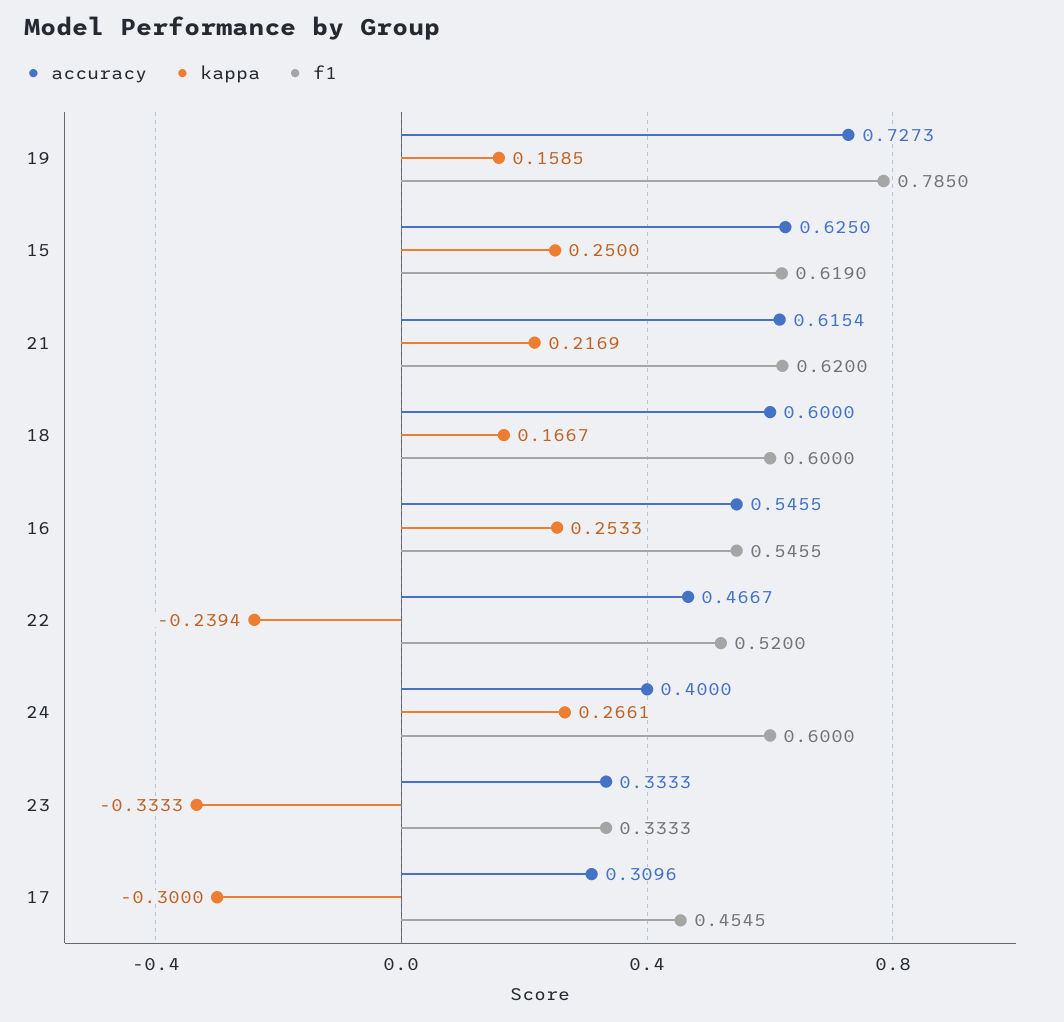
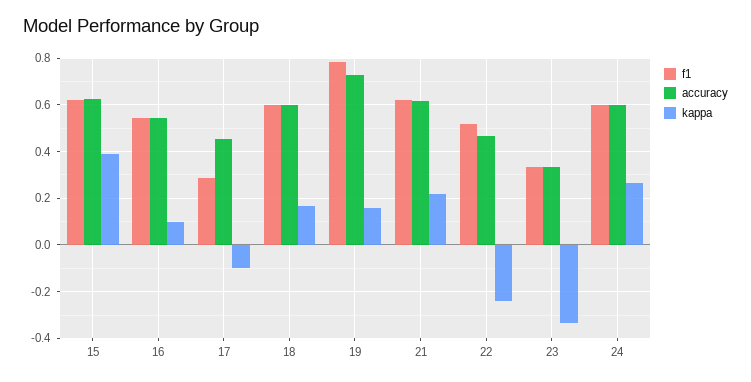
kappa, 15: 0.25 -> 0.4
kappa, 16: 0.2533 -> 0.1
accuracy, 24: 0.4 -> 0.6
accuracy, 17: 0.3096 -> 0.45
kappa, 17: -0.3 -> -0.1
f1, 17: 0.4545 -> 0.3

